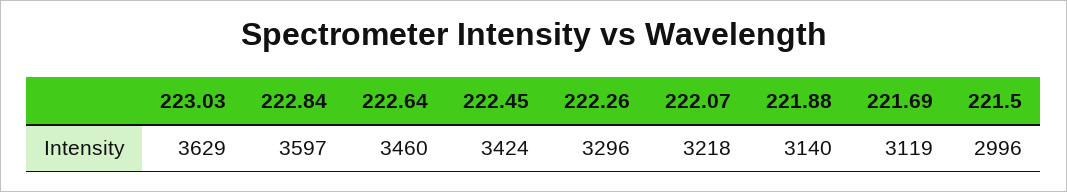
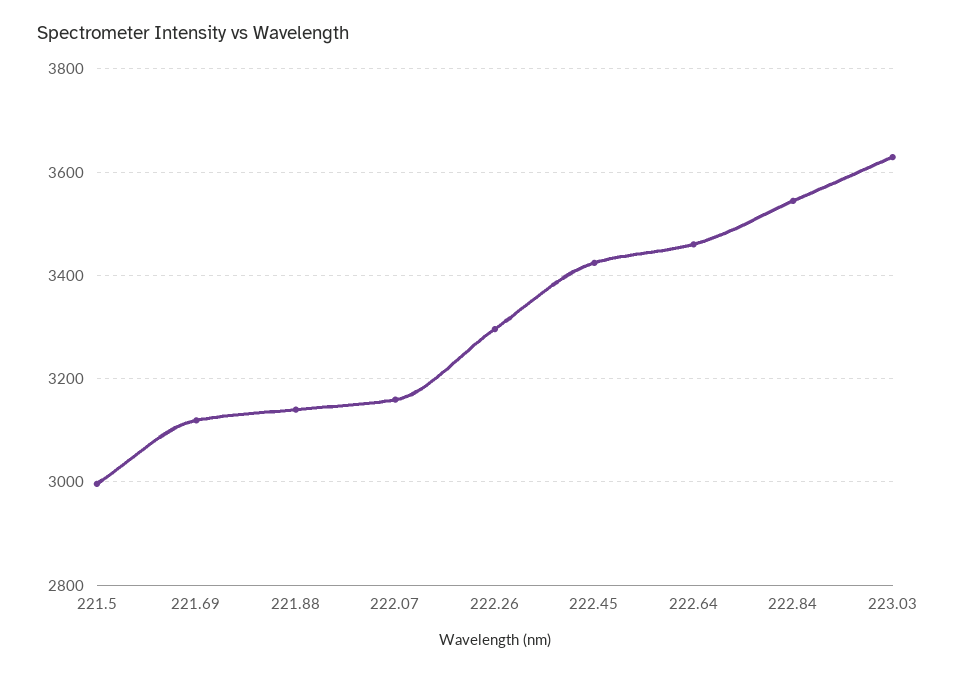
222.84: 3597 -> 3540
222.07: 3218 -> 3160

